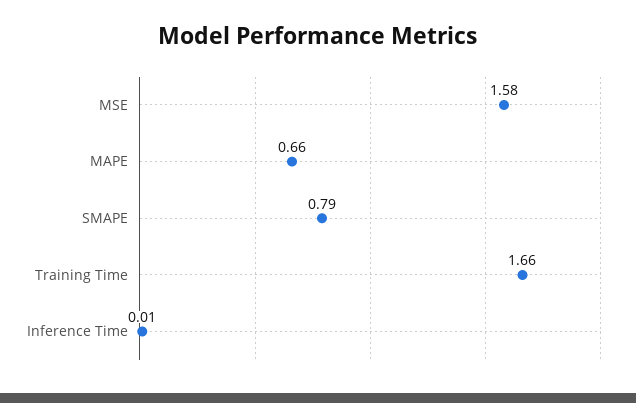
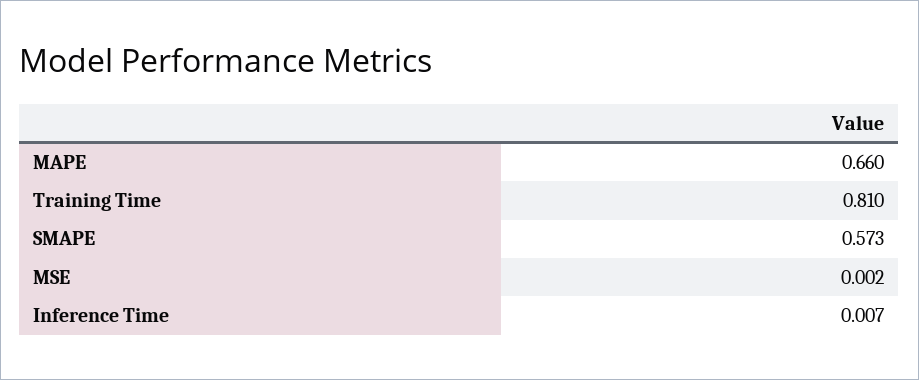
MSE: 1.58 -> 0.002
SMAPE: 0.79 -> 0.573
Training Time: 1.66 -> 0.81

